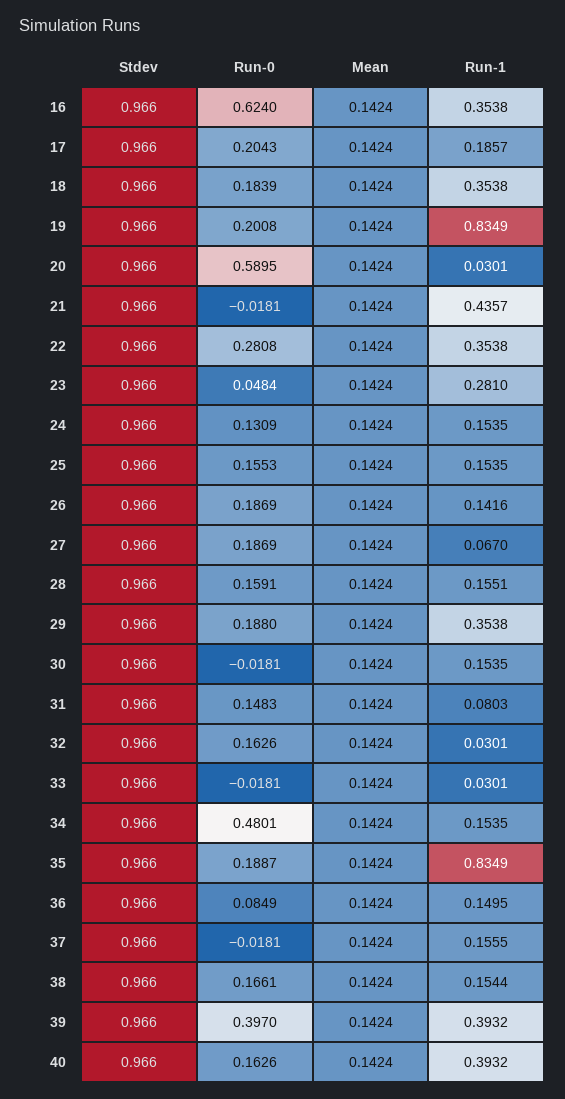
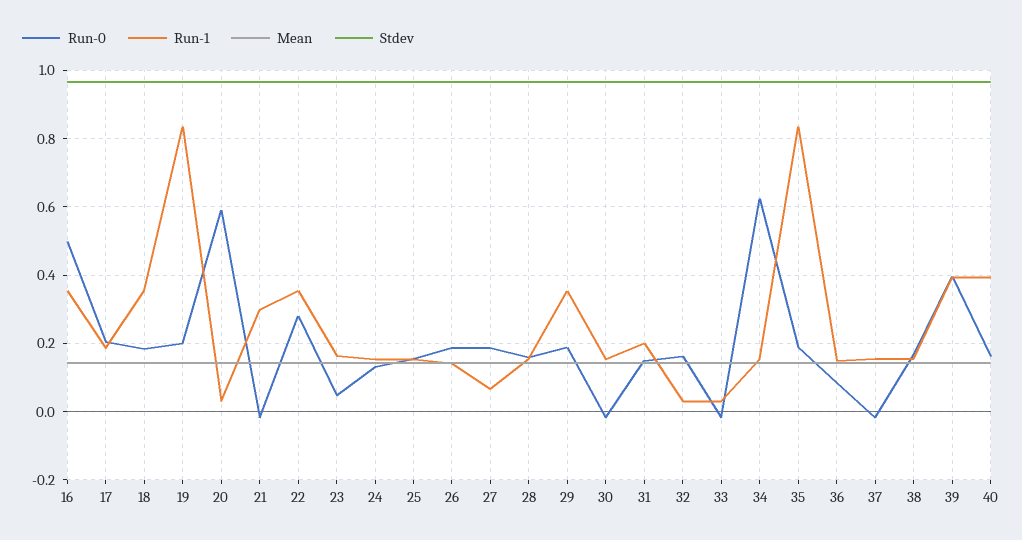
Run-0, 16: 0.624 -> 0.5
Run-1, 21: 0.4357 -> 0.3
Run-1, 23: 0.281 -> 0.16
Run-1, 31: 0.0803 -> 0.2
Run-0, 34: 0.4801 -> 0.62

